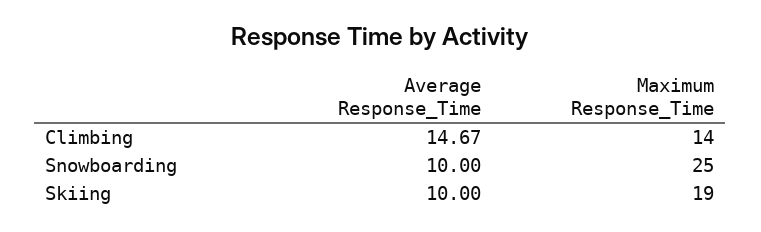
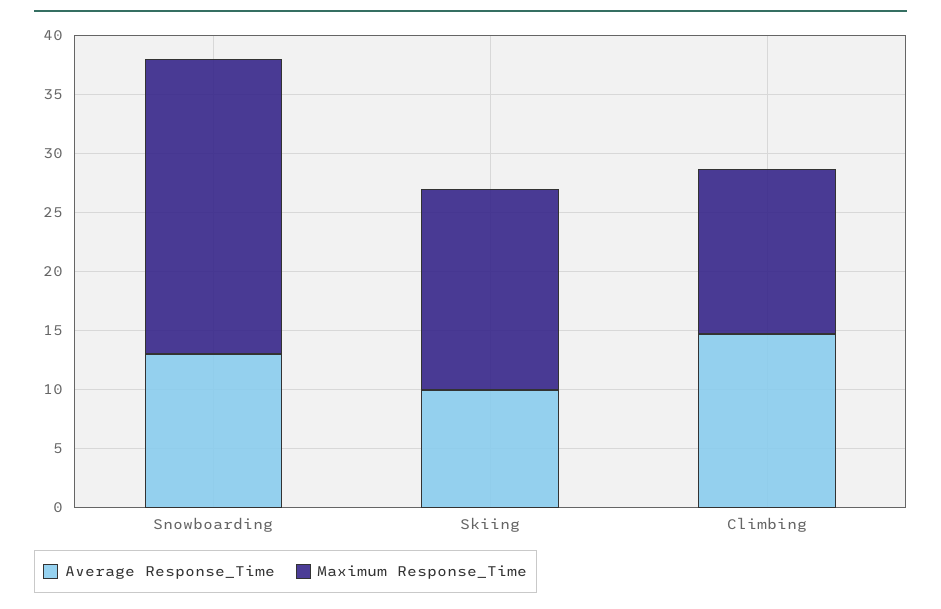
Average Response_Time, Snowboarding: 10 -> 13
Maximum Response_Time, Skiing: 19 -> 17

